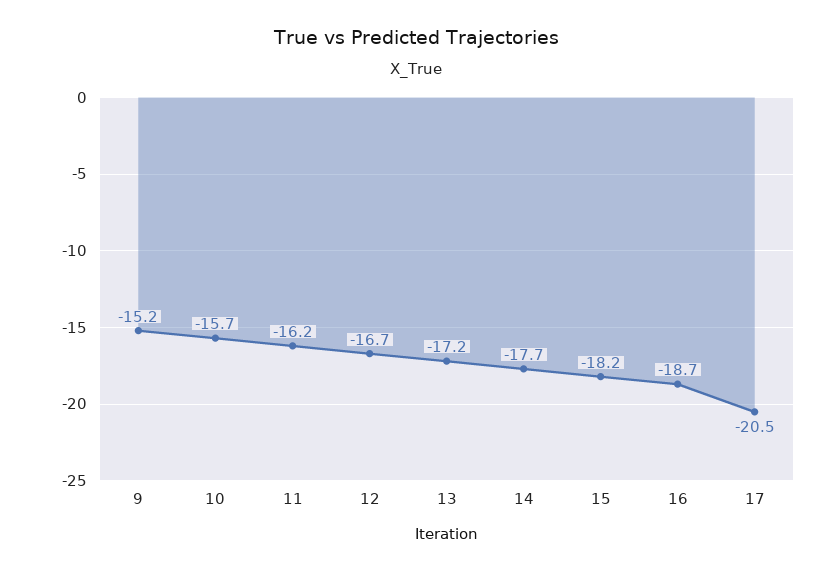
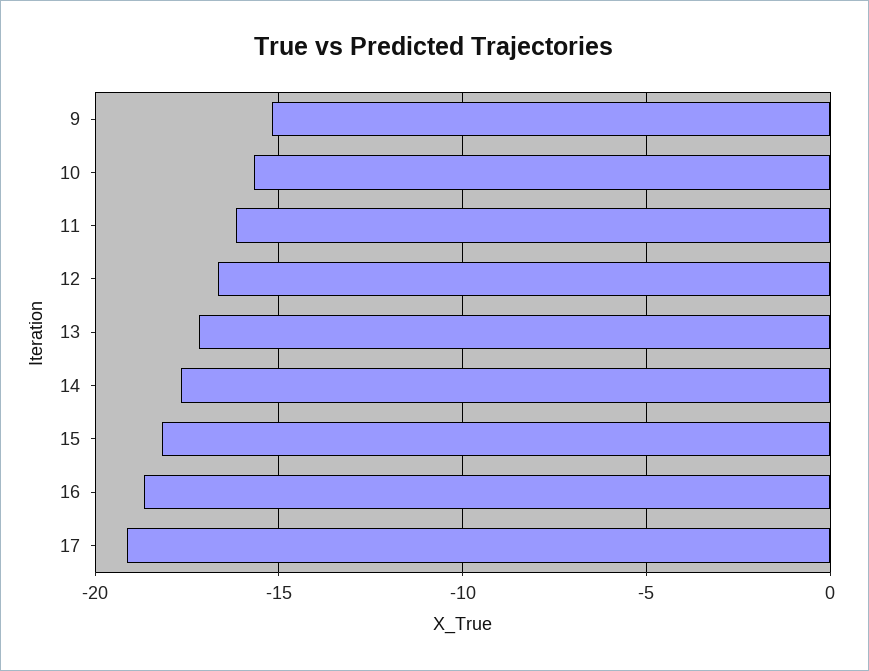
17: -20.5 -> -19

